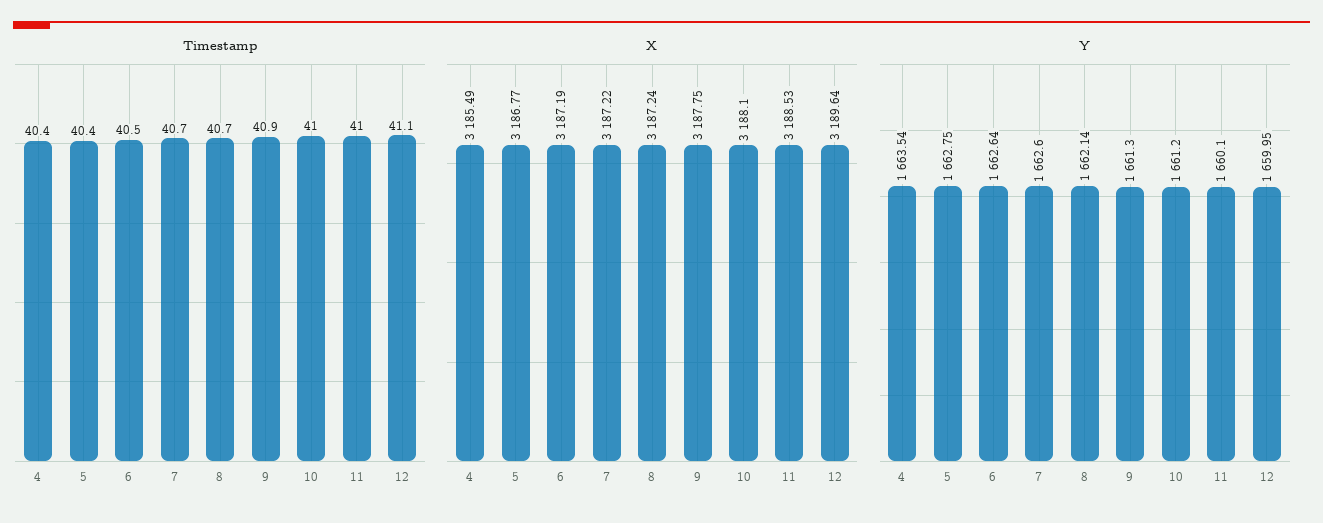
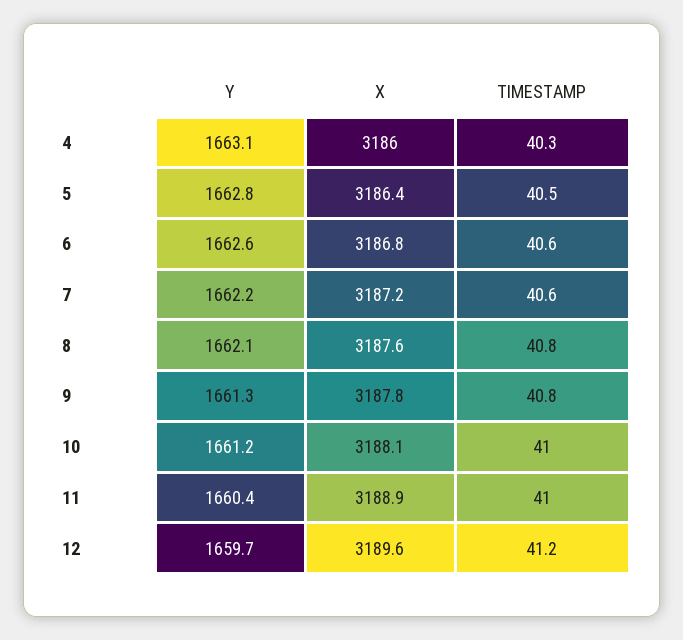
Timestamp, 4: 40.4 -> 40.3
Timestamp, 5: 40.4 -> 40.5
Timestamp, 6: 40.5 -> 40.6
Timestamp, 7: 40.7 -> 40.6
Timestamp, 8: 40.7 -> 40.8
Timestamp, 9: 40.9 -> 40.8
Timestamp, 12: 41.1 -> 41.2
X, 4: 3185.49 -> 3186
X, 5: 3186.77 -> 3186.4
X, 6: 3187.19 -> 3186.8
X, 8: 3187.24 -> 3187.6
X, 11: 3188.53 -> 3188.9
Y, 4: 1663.54 -> 1663.1
Y, 7: 1662.6 -> 1662.2
Y, 11: 1660.1 -> 1660.4
Y, 12: 1659.95 -> 1659.7

